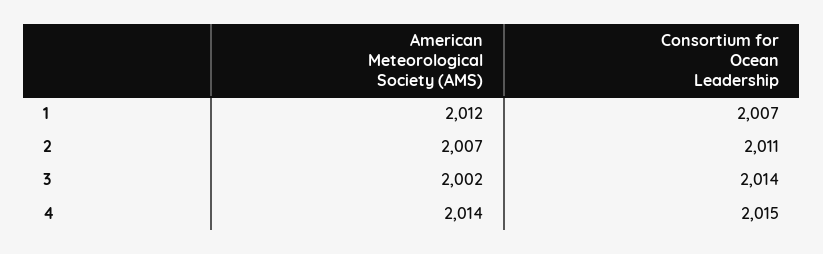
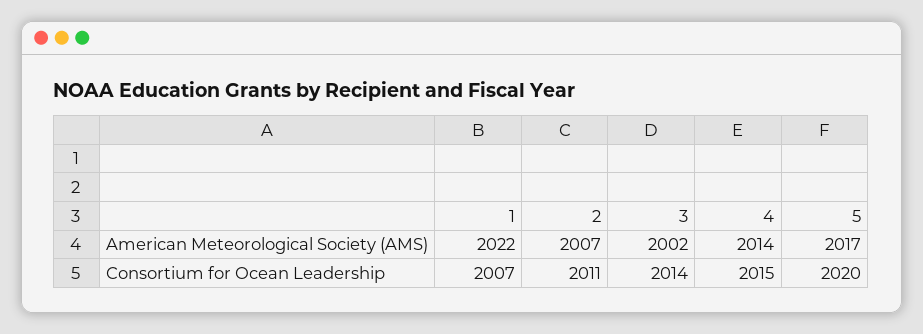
American Meteorological Society (AMS), 1: 2012 -> 2022
American Meteorological Society (AMS), 5: none -> 2017
Consortium for Ocean Leadership, 5: none -> 2020

